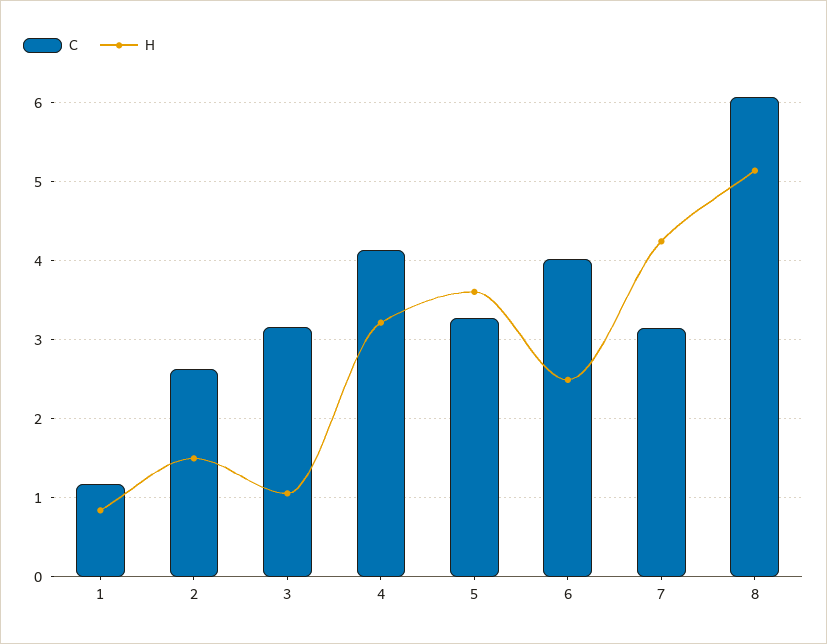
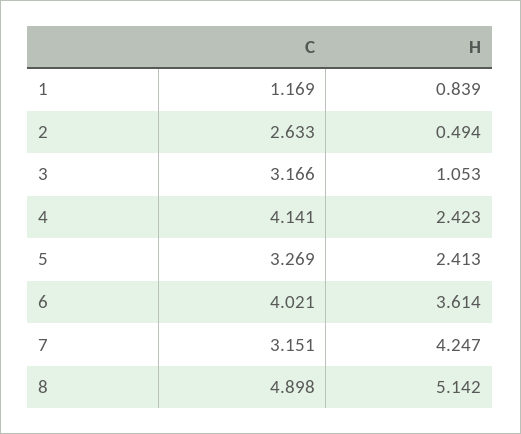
H, 2: 1.5 -> 0.494
H, 4: 3.2 -> 2.423
H, 5: 3.6 -> 2.413
H, 6: 2.5 -> 3.614
C, 8: 6.1 -> 4.898

